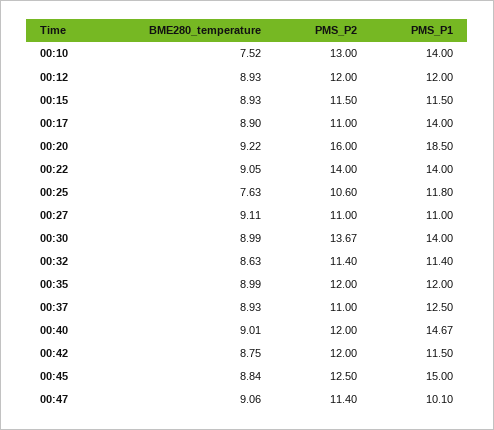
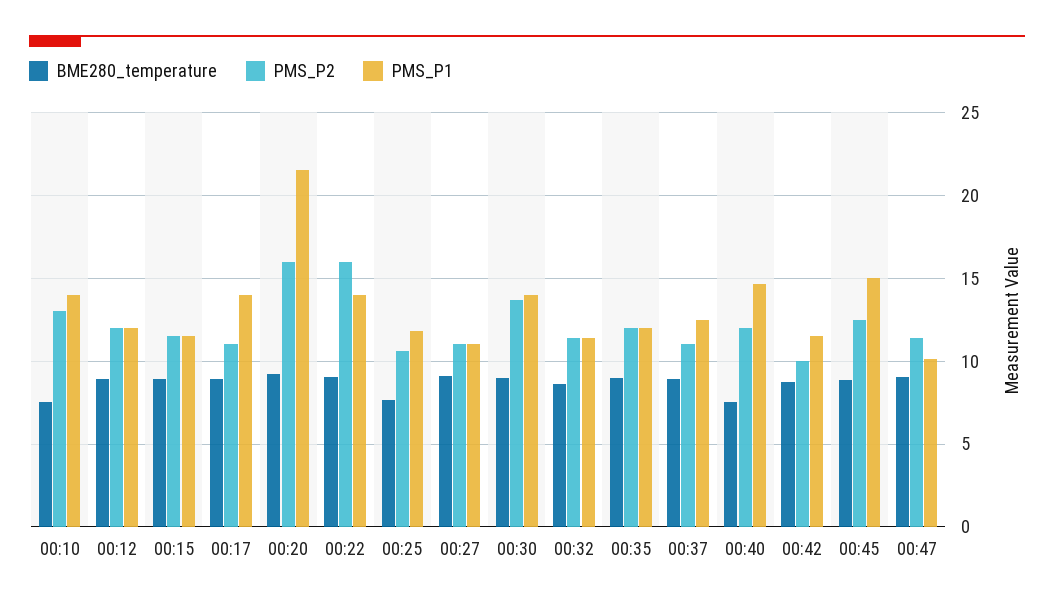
PMS_P1, 00:20: 18.5 -> 21.5
PMS_P2, 00:22: 14 -> 16
BME280_temperature, 00:40: 9.01 -> 7.5
PMS_P2, 00:42: 12 -> 10

